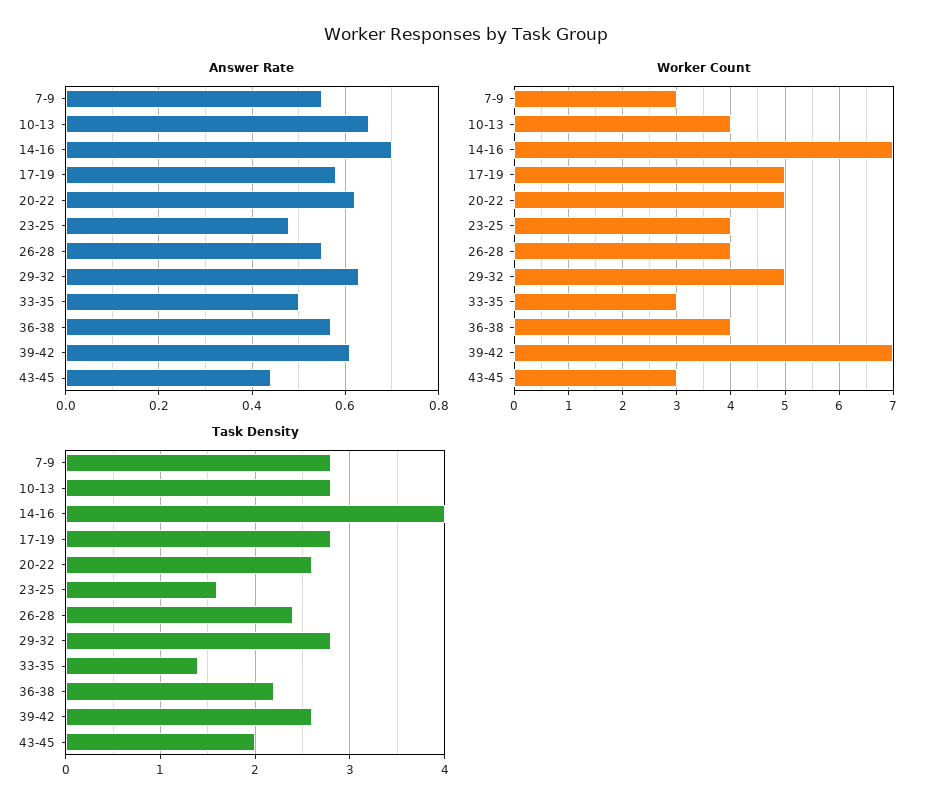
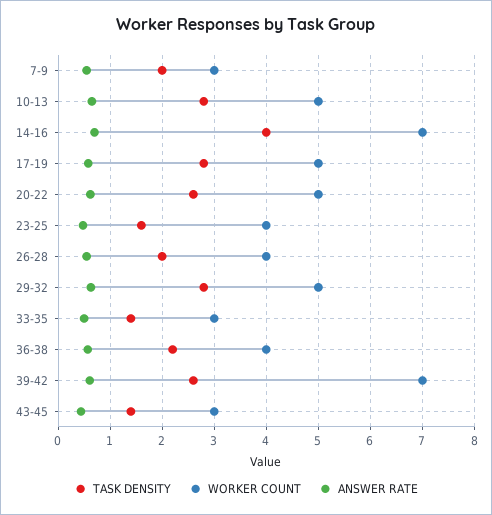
Worker Count, 10-13: 4 -> 5
Task Density, 7-9: 2.8 -> 2
Task Density, 26-28: 2.4 -> 2
Task Density, 43-45: 2 -> 1.4

